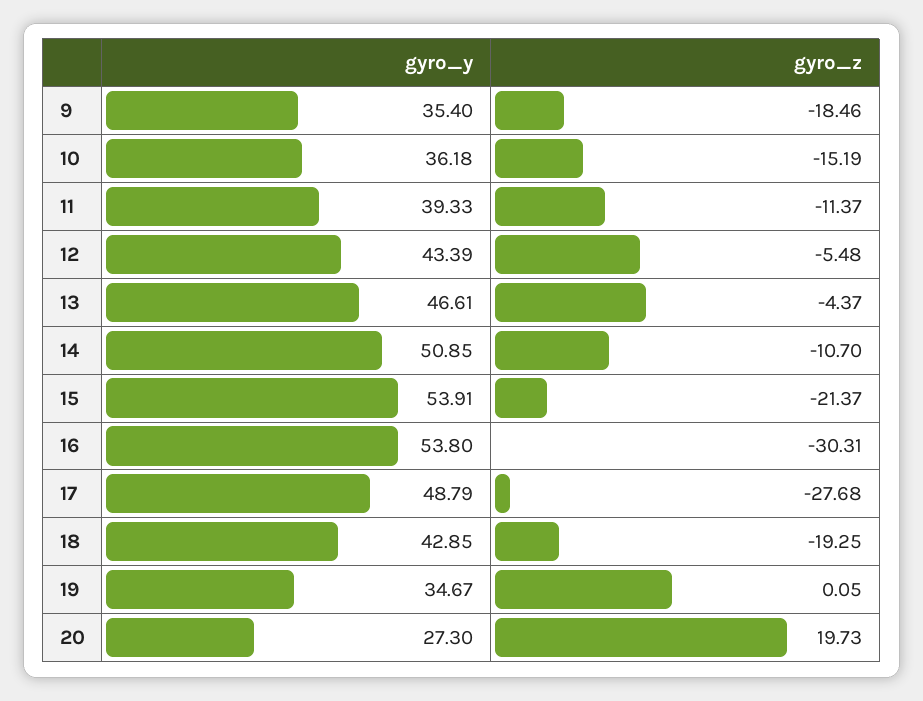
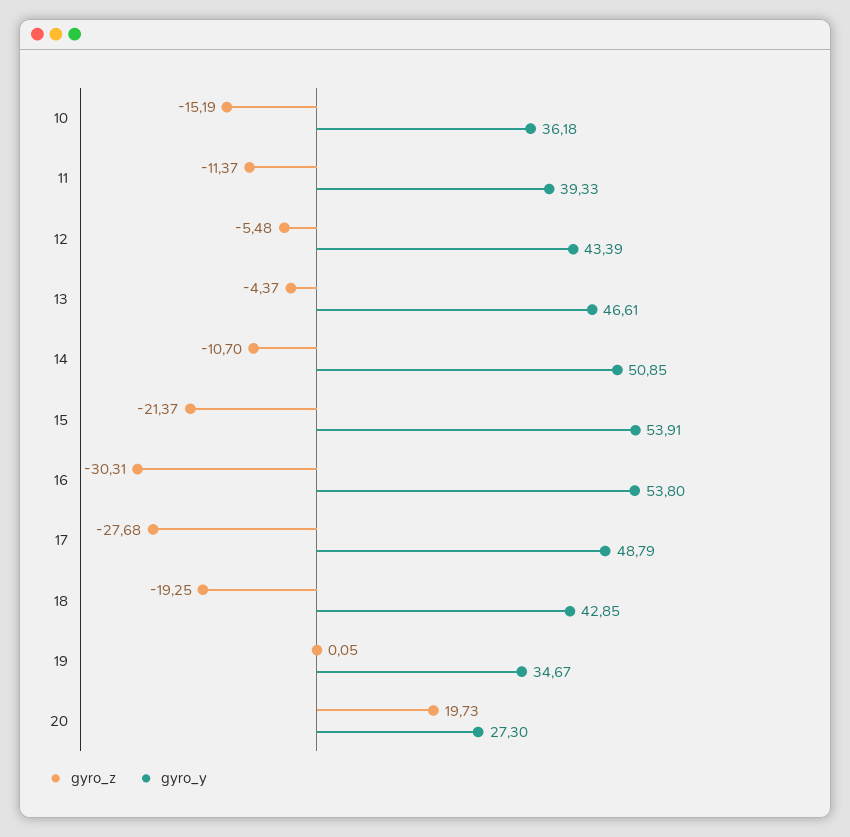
gyro_y, 9: 35.4 -> none
gyro_z, 9: -18.46 -> none

